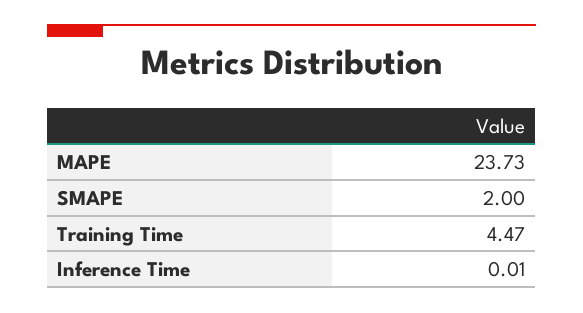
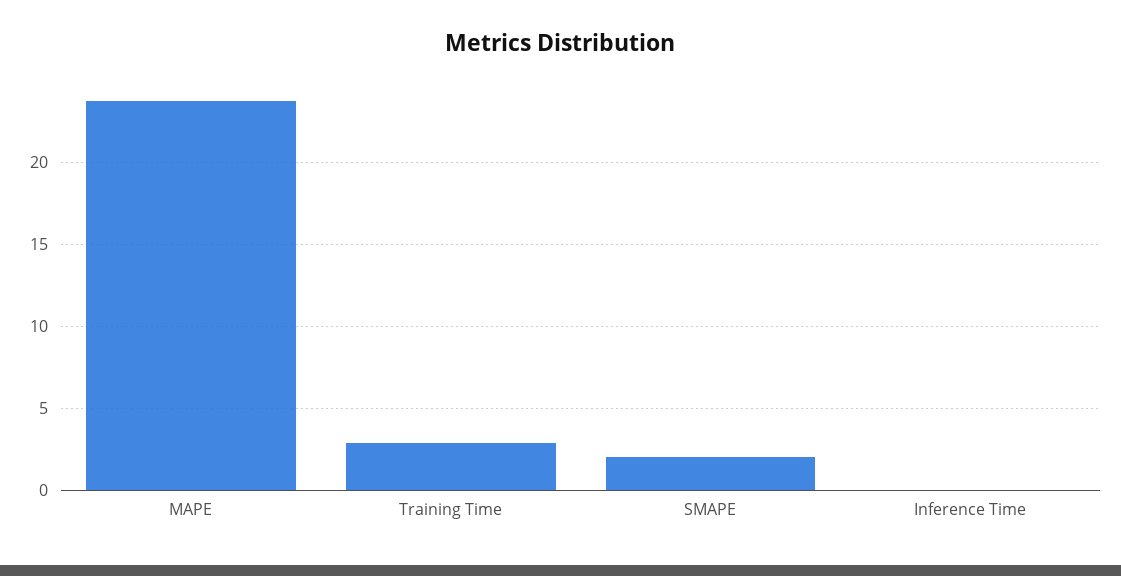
Training Time: 4.47 -> 3

